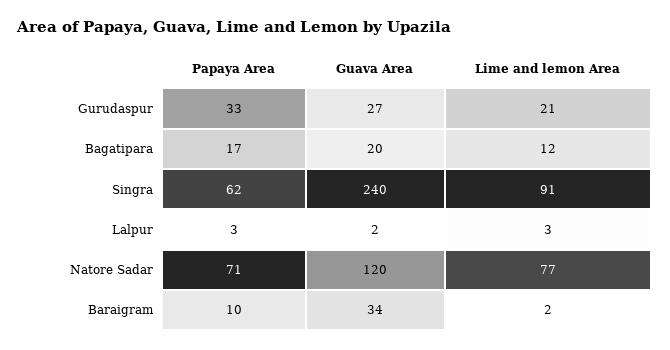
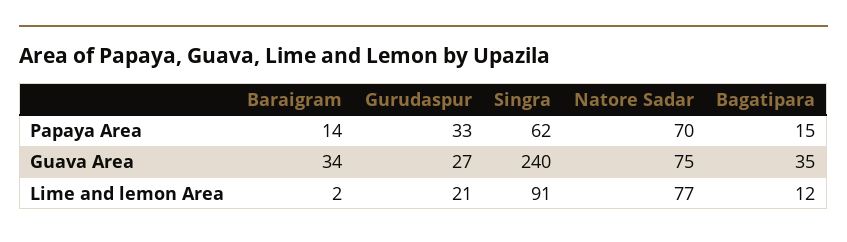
Papaya Area, Bagatipara: 17 -> 15
Guava Area, Bagatipara: 20 -> 35
Papaya Area, Lalpur: 3 -> none
Guava Area, Lalpur: 2 -> none
Lime and lemon Area, Lalpur: 3 -> none
Papaya Area, Natore Sadar: 71 -> 70
Guava Area, Natore Sadar: 120 -> 75
Papaya Area, Baraigram: 10 -> 14

